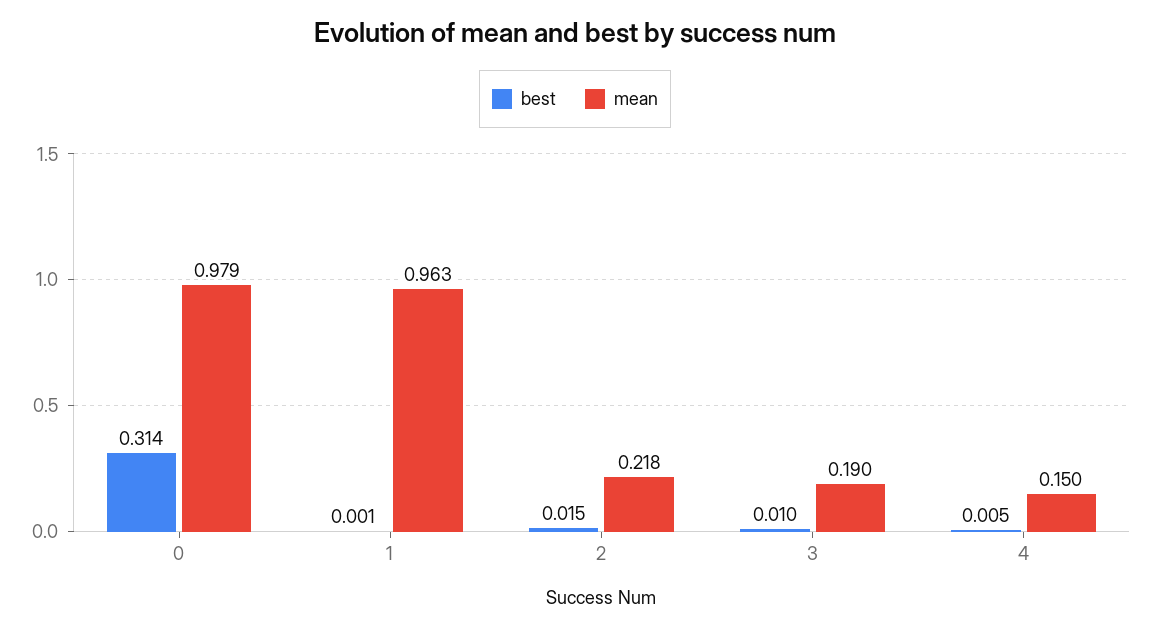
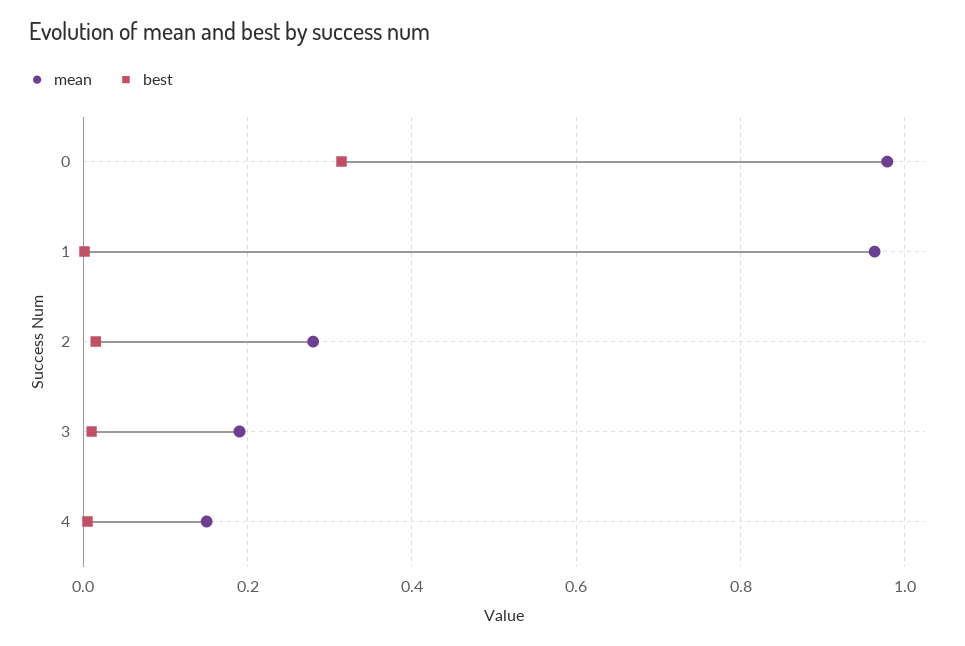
mean, 2: 0.218 -> 0.28

